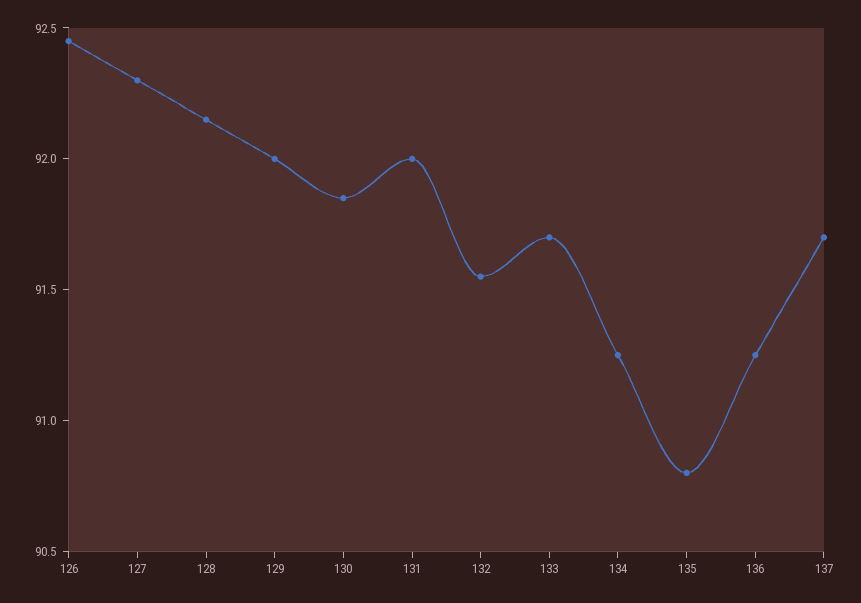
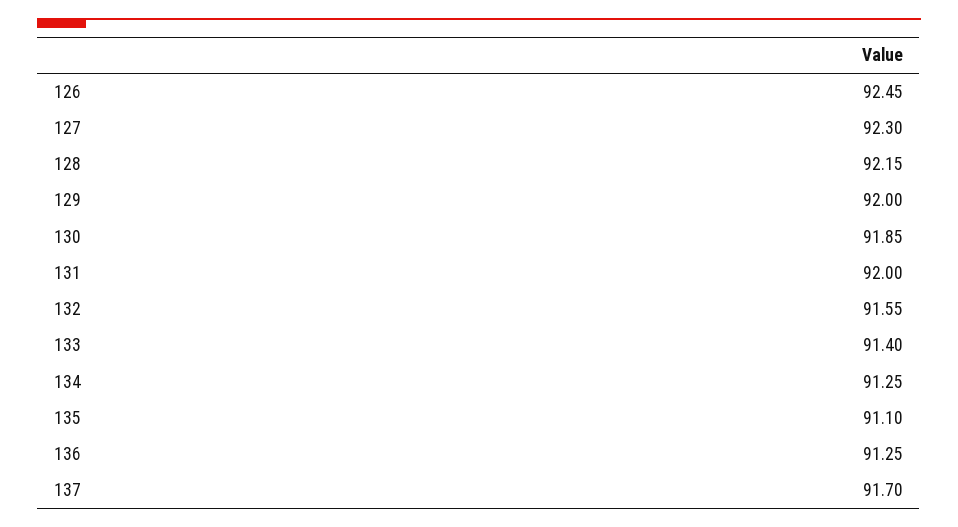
133: 91.7 -> 91.4
135: 90.8 -> 91.1

